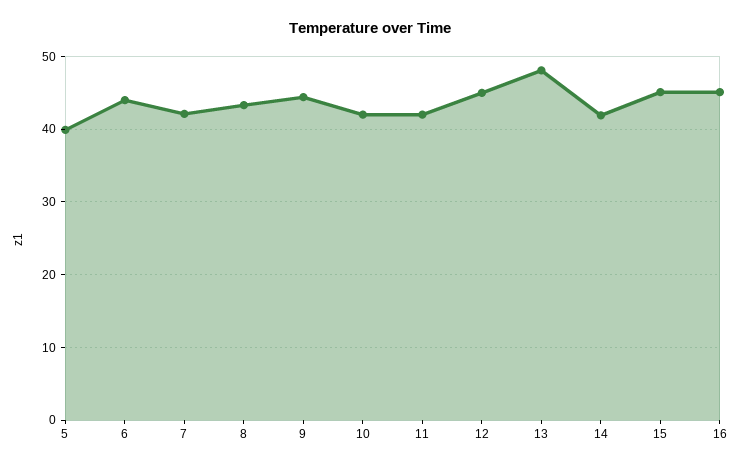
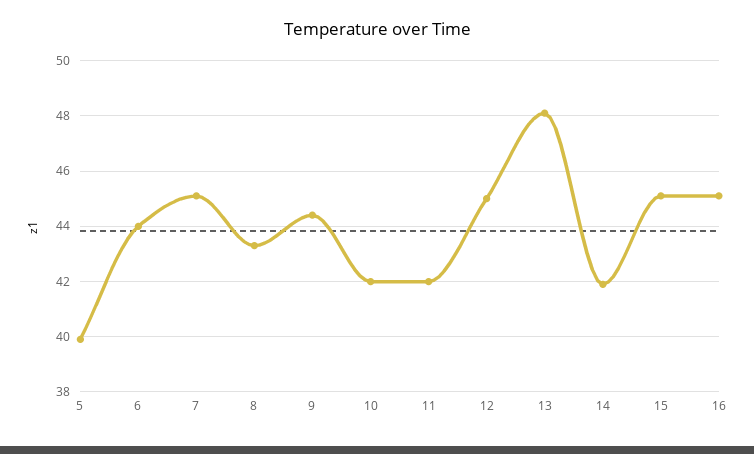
7: 42 -> 45

